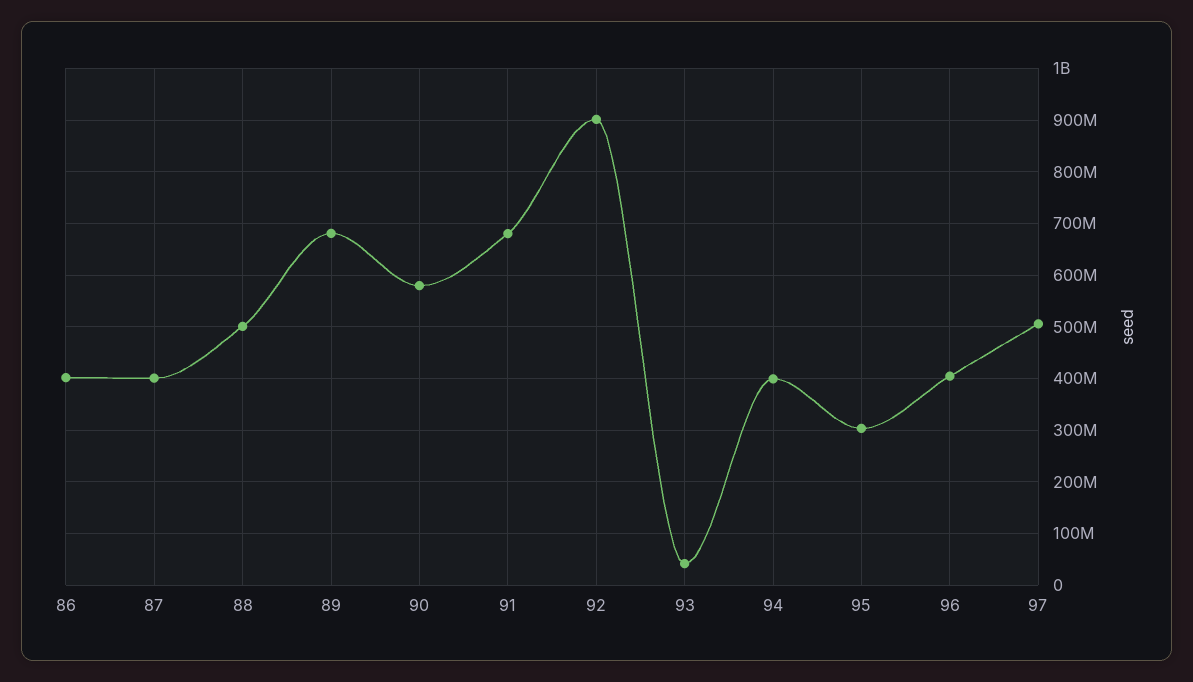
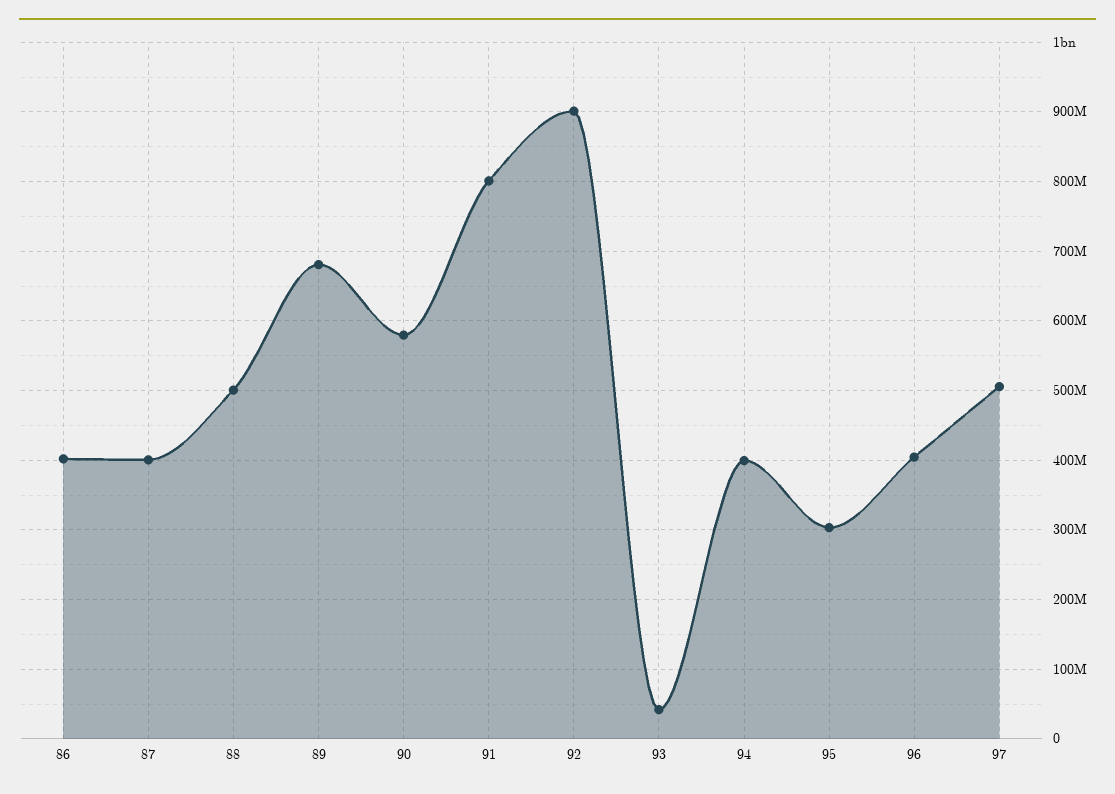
91: 680000000 -> 800000000

